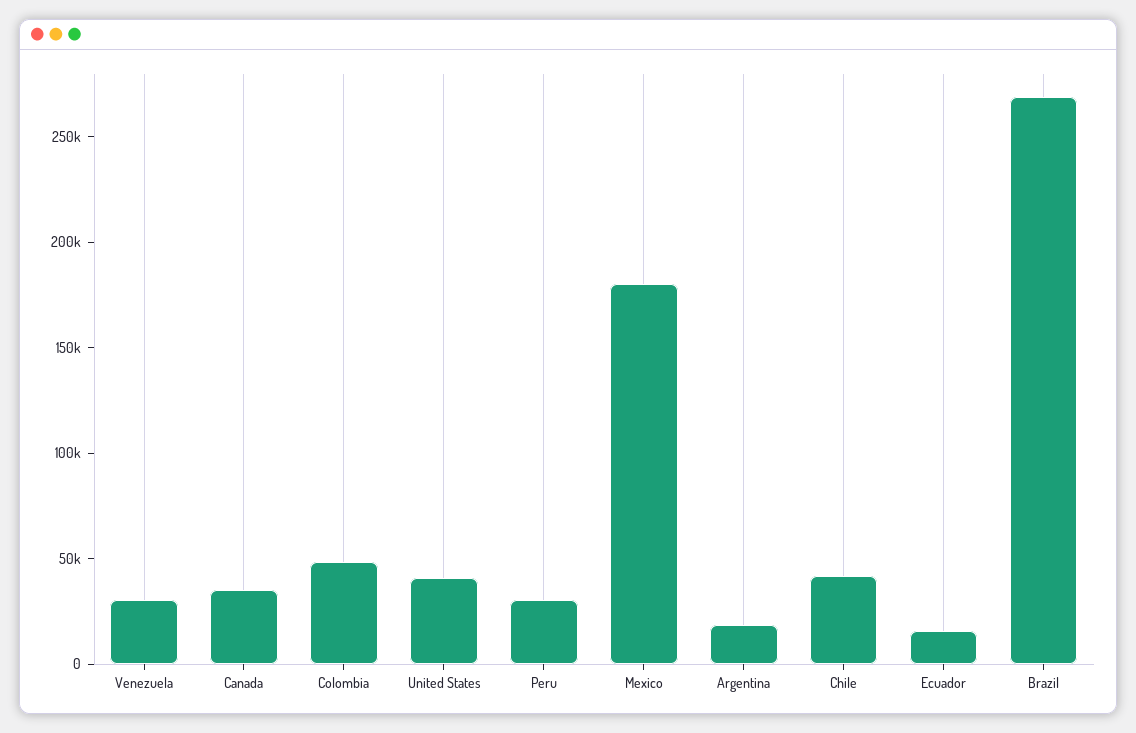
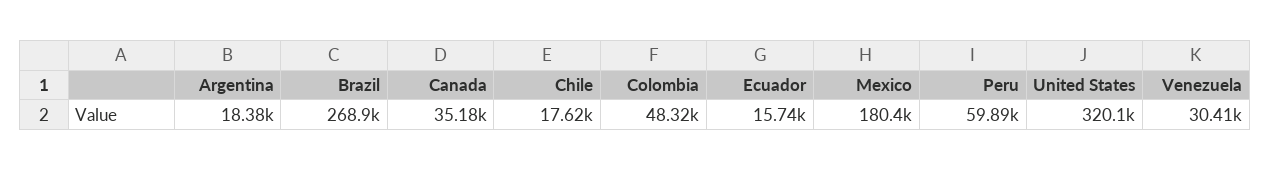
United States: 40000 -> 320100
Peru: 30000 -> 59890
Chile: 40000 -> 17620

